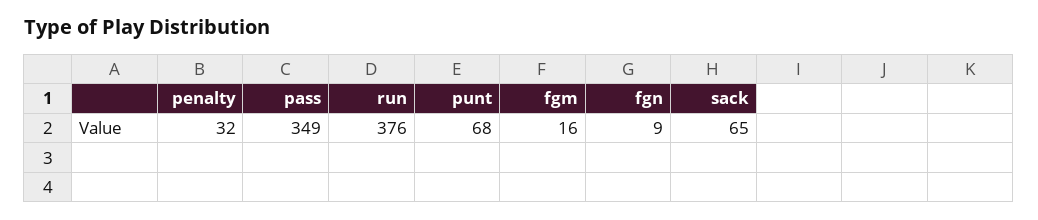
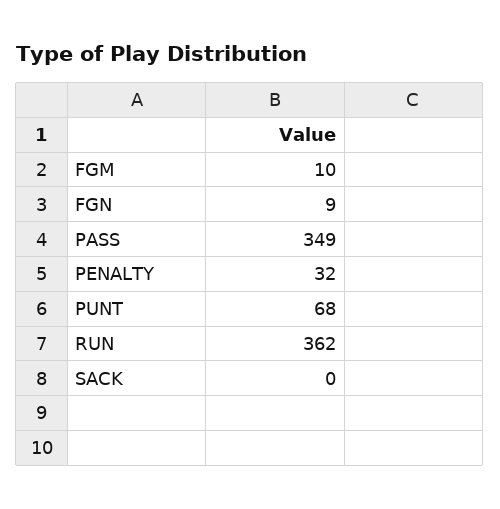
run: 376 -> 362
fgm: 16 -> 10
sack: 65 -> 0

